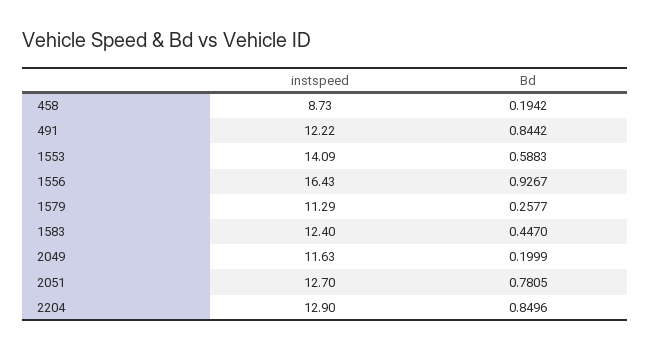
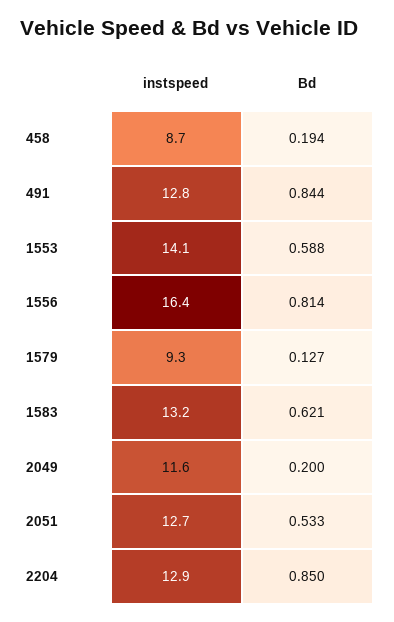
instspeed, 491: 12.22 -> 12.8
Bd, 1556: 0.9267 -> 0.814
instspeed, 1579: 11.29 -> 9.3
Bd, 1579: 0.2577 -> 0.127
instspeed, 1583: 12.4 -> 13.2
Bd, 1583: 0.447 -> 0.621
Bd, 2051: 0.7805 -> 0.533

